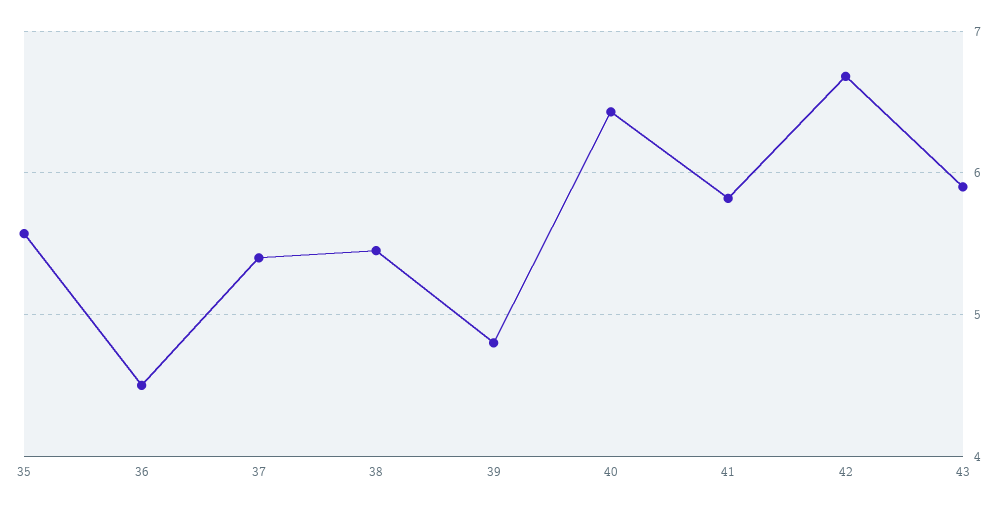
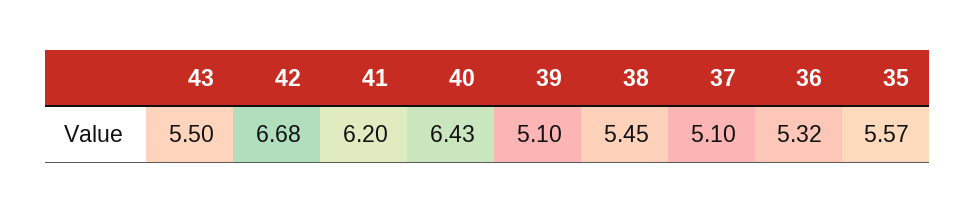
36: 4.5 -> 5.32
37: 5.4 -> 5.1
39: 4.8 -> 5.1
41: 5.8 -> 6.2
43: 5.9 -> 5.5

